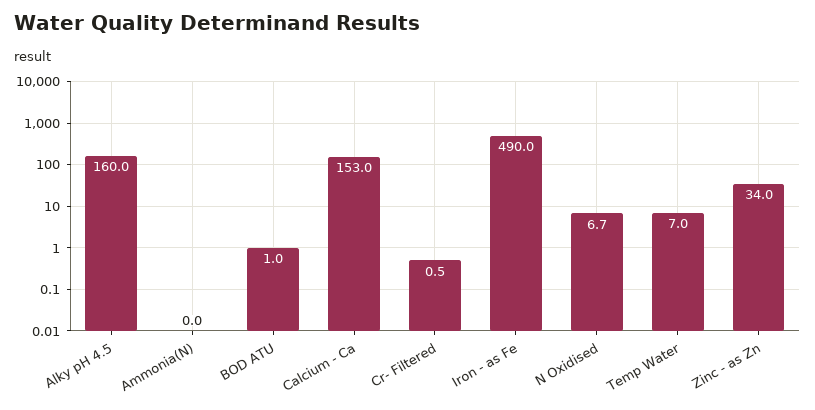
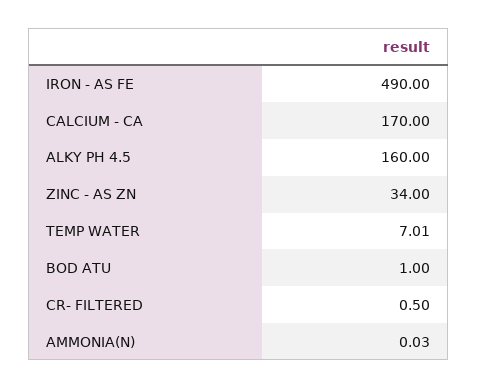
Calcium - Ca: 153 -> 170
N Oxidised: 6.7 -> none

